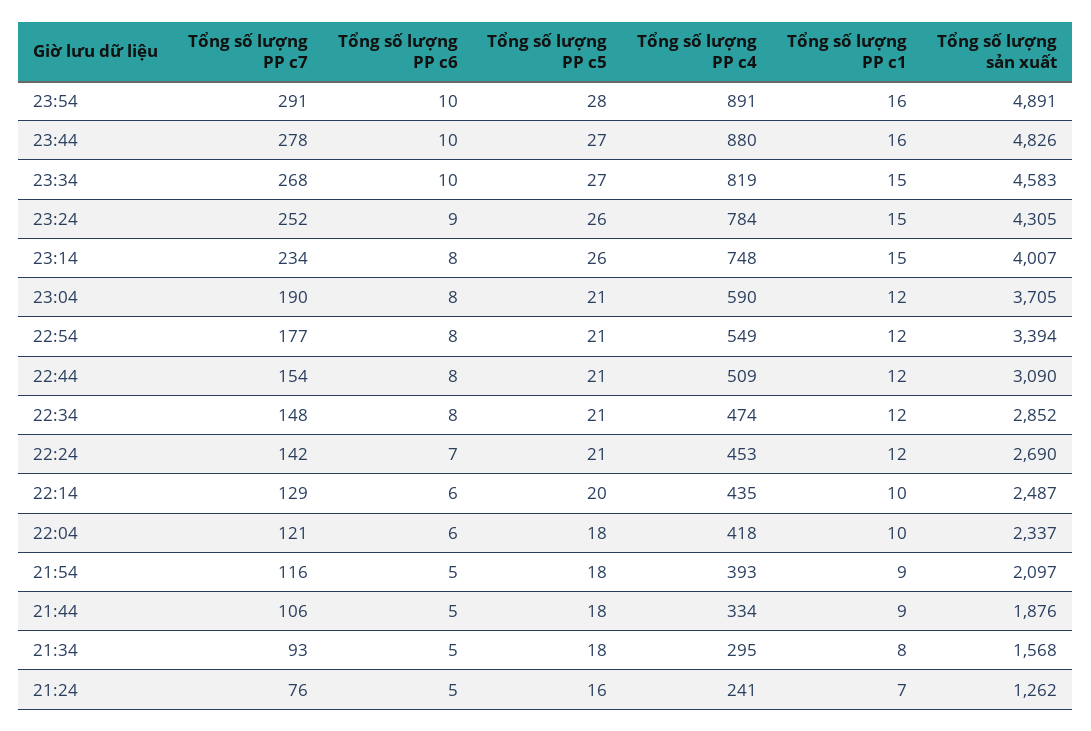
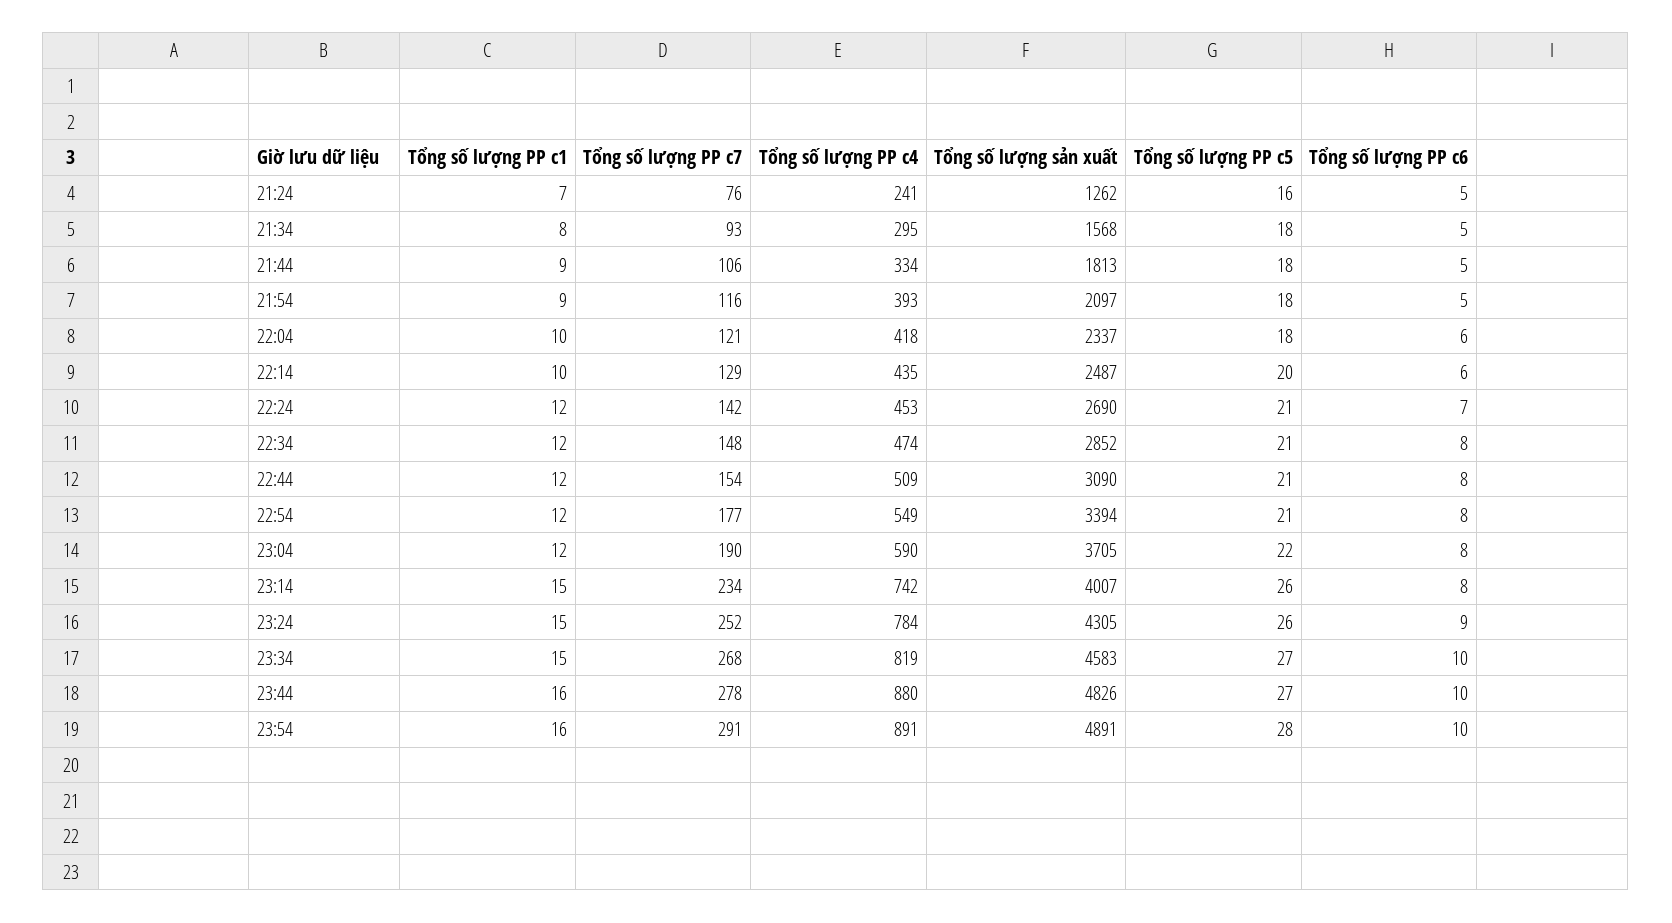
Tổng số lượng PP c4, 23:14: 748 -> 742
Tổng số lượng PP c5, 23:04: 21 -> 22
Tổng số lượng sản xuất, 21:44: 1876 -> 1813

